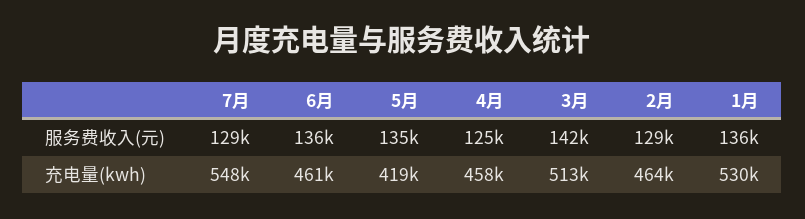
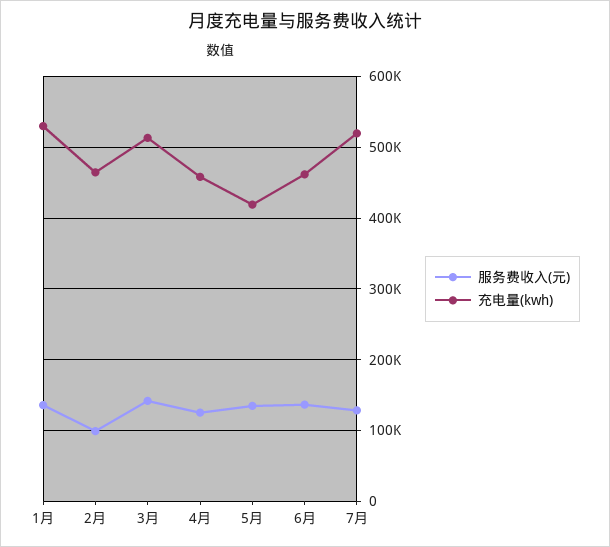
服务费收入(元), 2月: 129000 -> 100000
充电量(kwh), 7月: 548000 -> 520000

